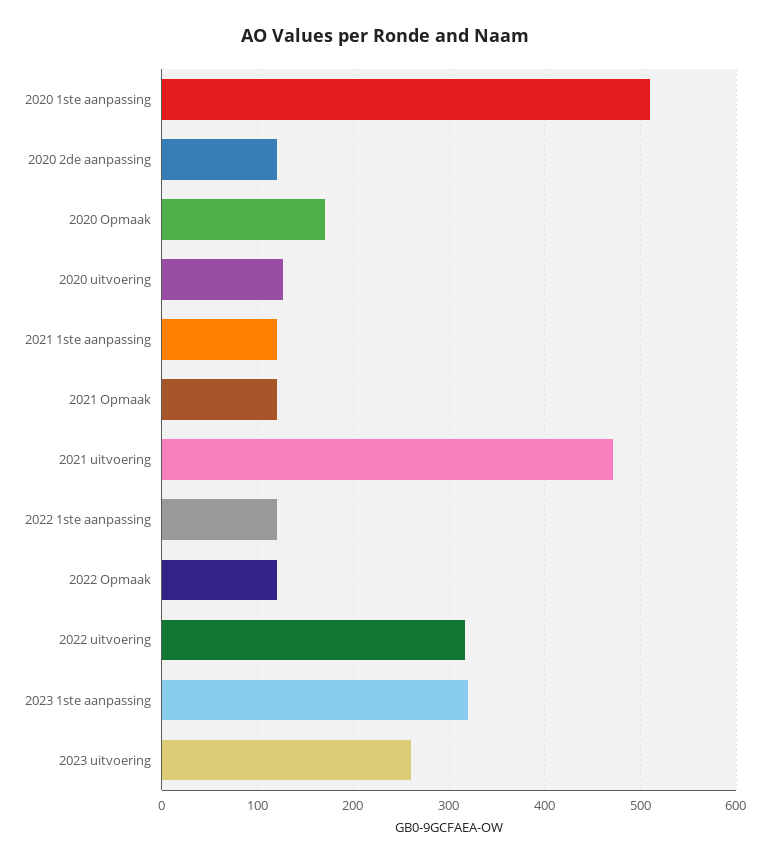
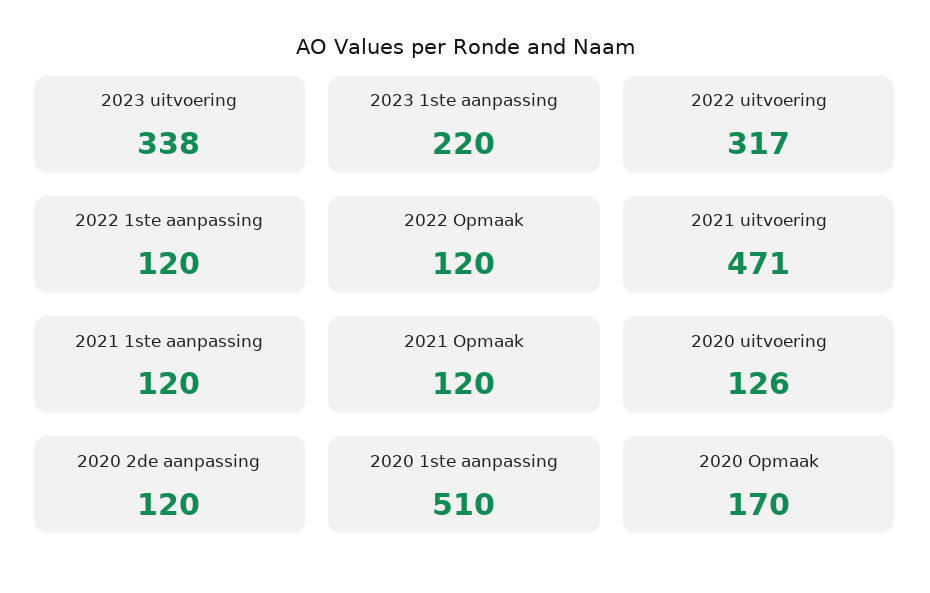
2023 1ste aanpassing: 320 -> 220
2023 uitvoering: 260 -> 338

